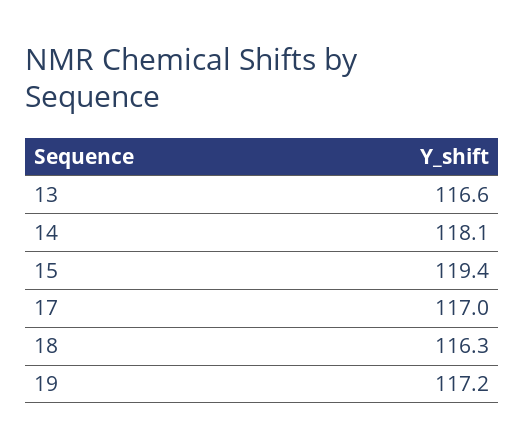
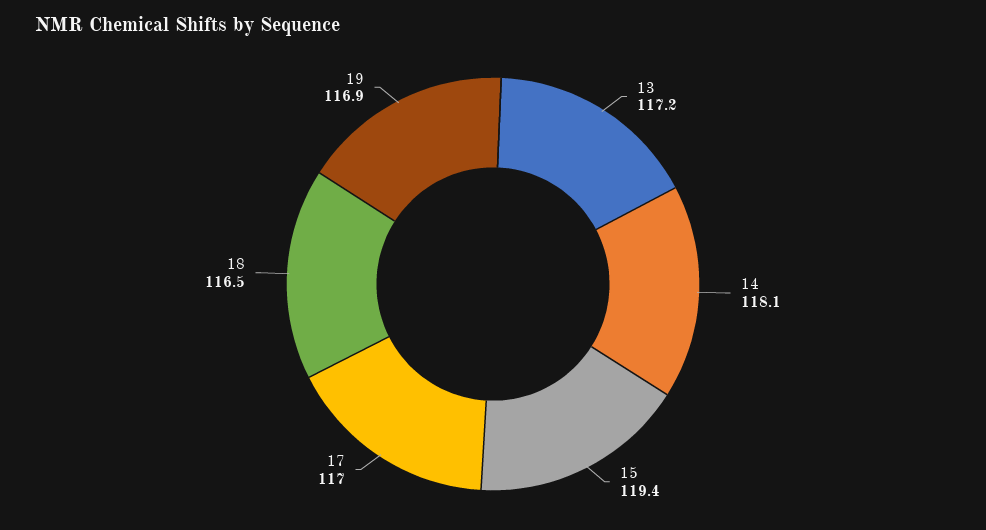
13: 116.6 -> 117.2
18: 116.3 -> 116.5
19: 117.2 -> 116.9

